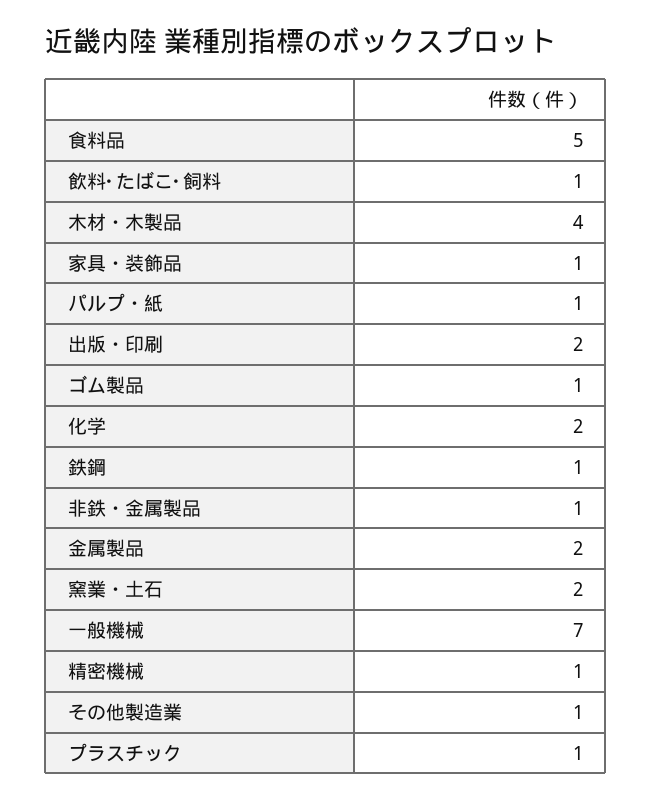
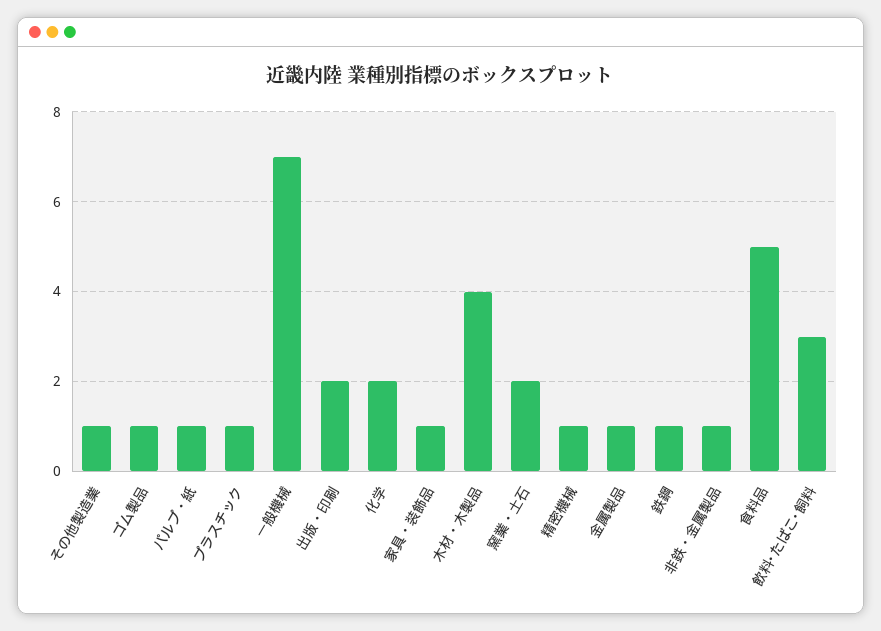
飲料･たばこ･飼料: 1 -> 3
金属製品: 2 -> 1

